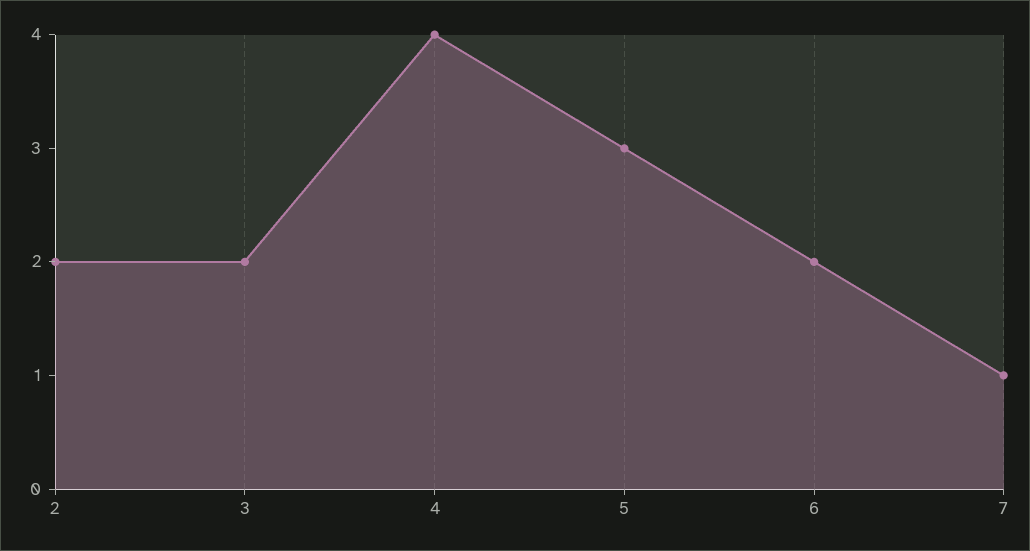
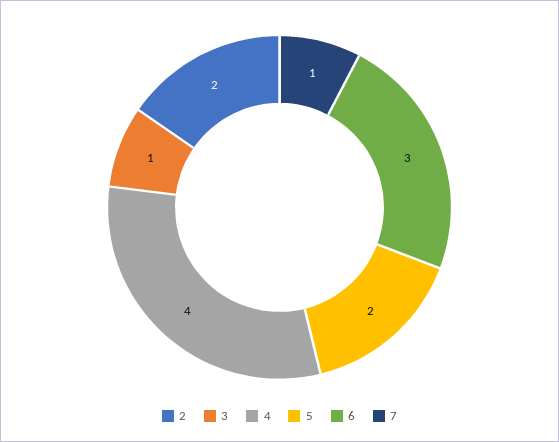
3: 2 -> 1
5: 3 -> 2
6: 2 -> 3

